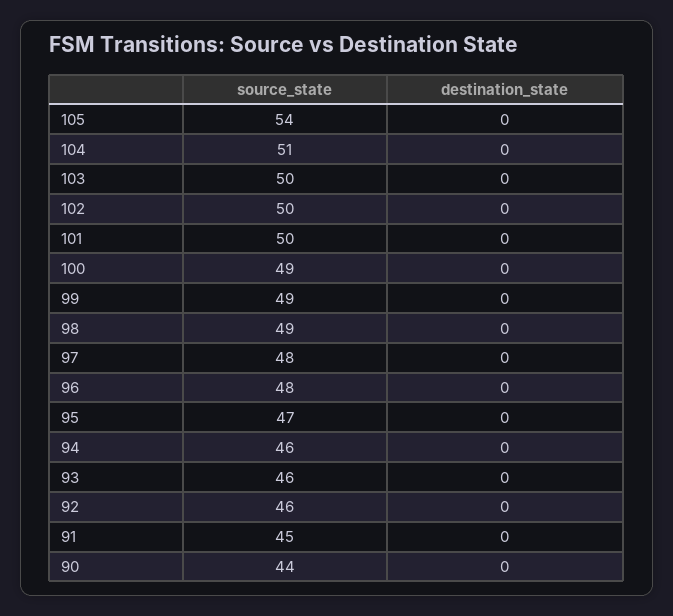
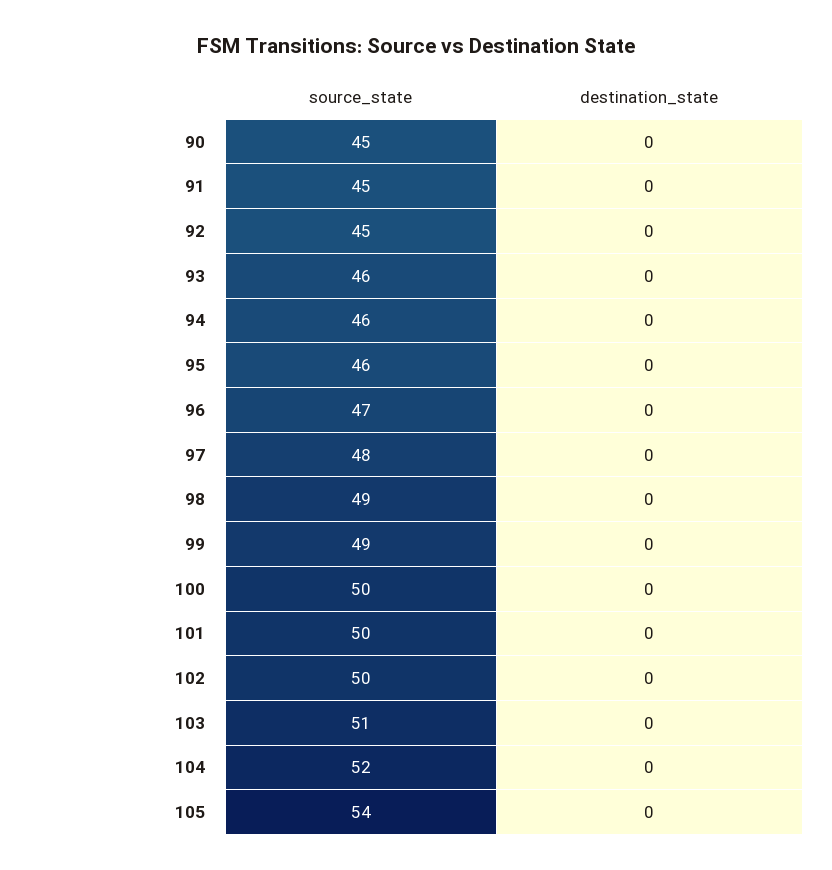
source_state, 104: 51 -> 52
source_state, 103: 50 -> 51
source_state, 100: 49 -> 50
source_state, 96: 48 -> 47
source_state, 95: 47 -> 46
source_state, 92: 46 -> 45
source_state, 90: 44 -> 45

